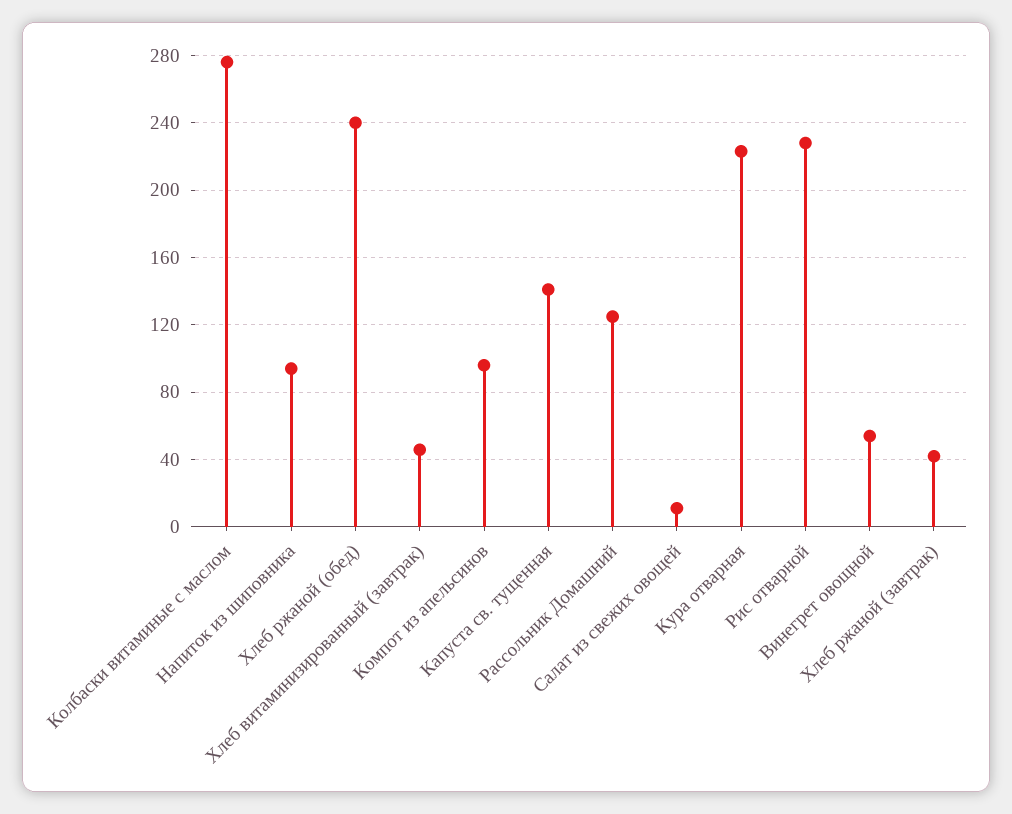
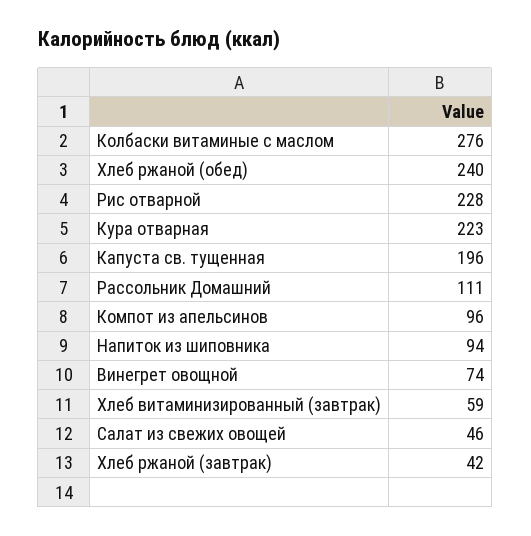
Хлеб витаминизированный (завтрак): 45 -> 59
Капуста св. тущенная: 140 -> 196
Рассольник Домашний: 125 -> 111
Салат из свежих овощей: 10 -> 46
Винегрет овощной: 55 -> 74

